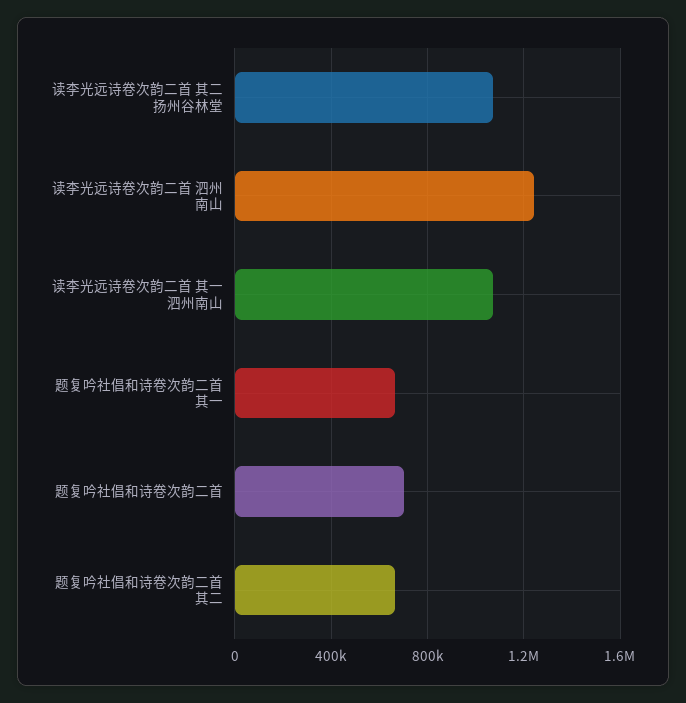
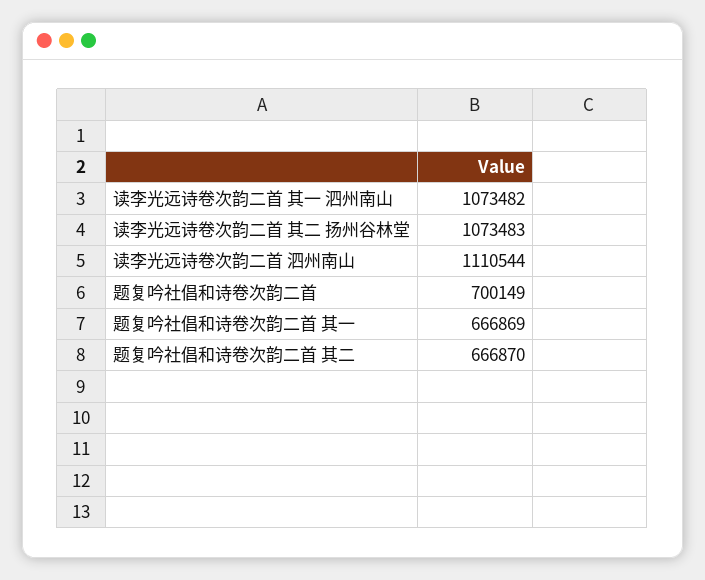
读李光远诗卷次韵二首 泗州南山: 1250000 -> 1110544

